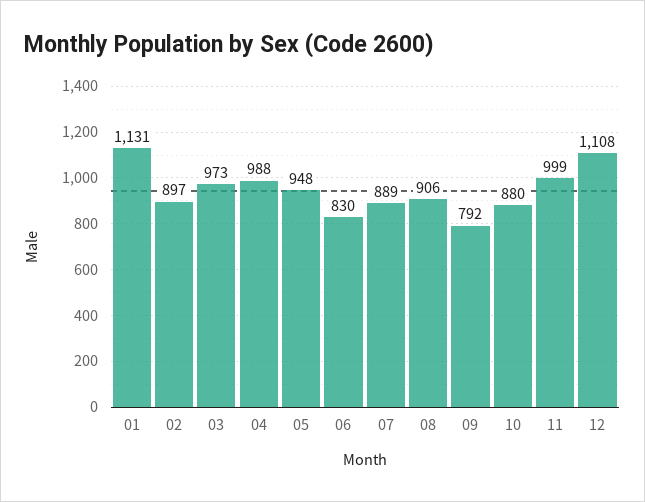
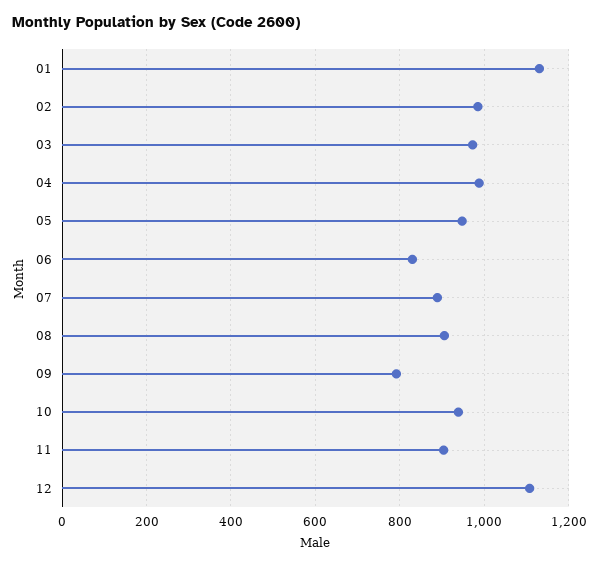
02: 897 -> 980
10: 880 -> 940
11: 999 -> 900

